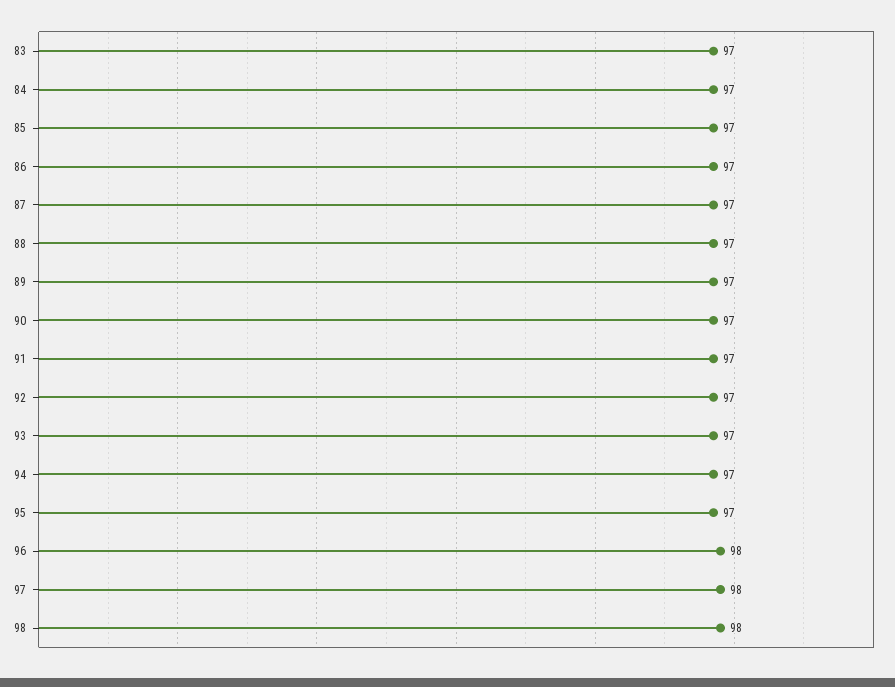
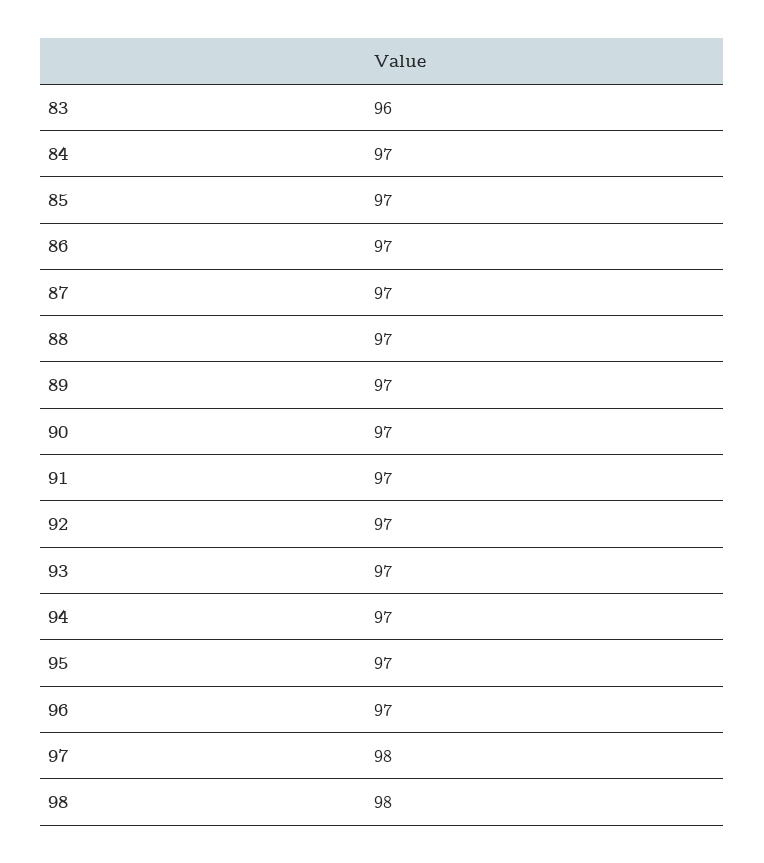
83: 97 -> 96
96: 98 -> 97

